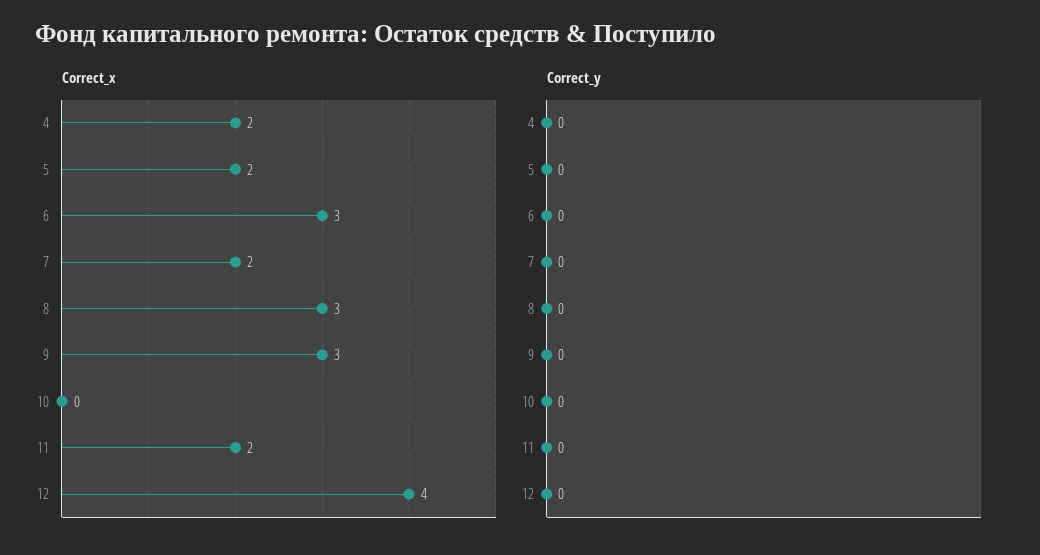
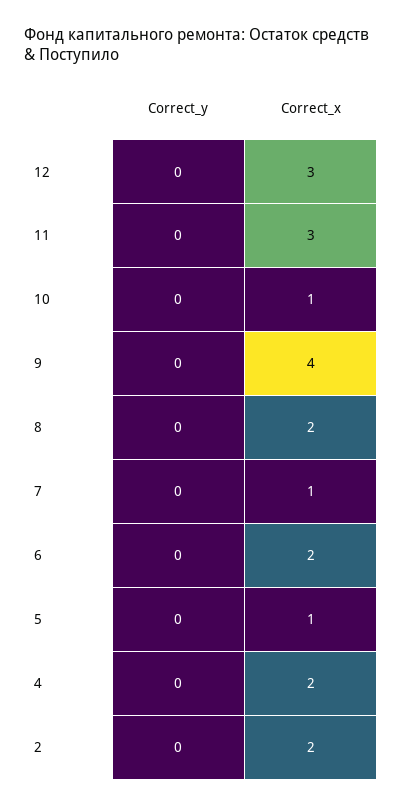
Correct_x, 5: 2 -> 1
Correct_x, 6: 3 -> 2
Correct_x, 7: 2 -> 1
Correct_x, 8: 3 -> 2
Correct_x, 9: 3 -> 4
Correct_x, 10: 0 -> 1
Correct_x, 11: 2 -> 3
Correct_x, 12: 4 -> 3
Correct_y, 2: none -> 0
Correct_x, 2: none -> 2

